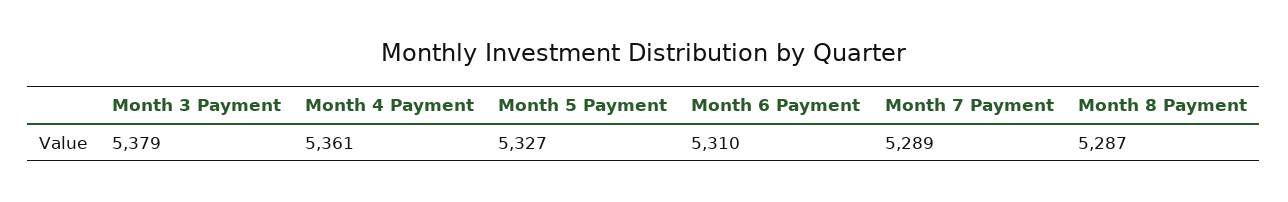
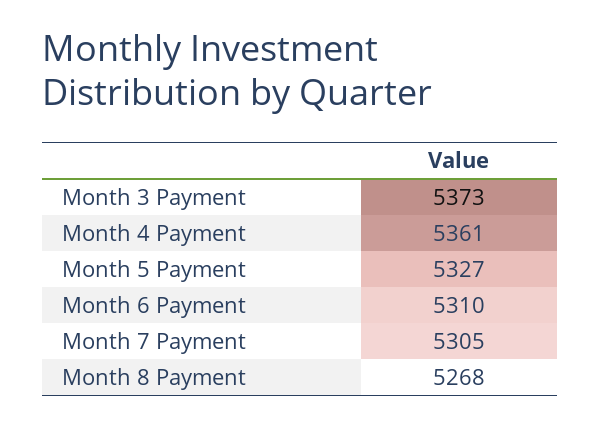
Month 3 Payment: 5379 -> 5373
Month 7 Payment: 5289 -> 5305
Month 8 Payment: 5287 -> 5268

